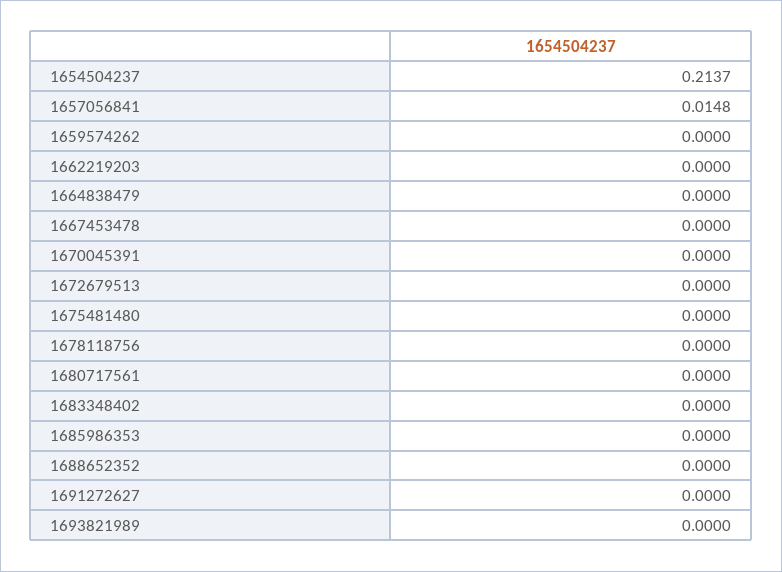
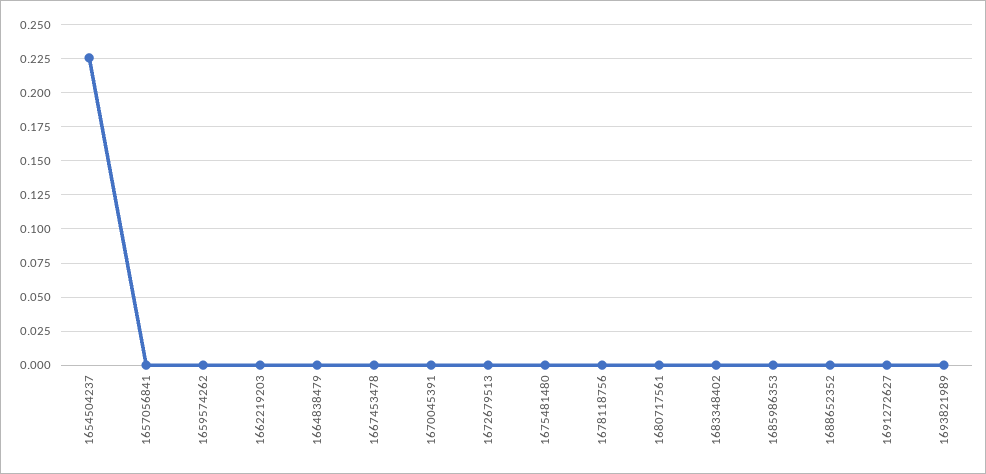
1654504237: 0.2137 -> 0.225
1657056841: 0.0148 -> 0

